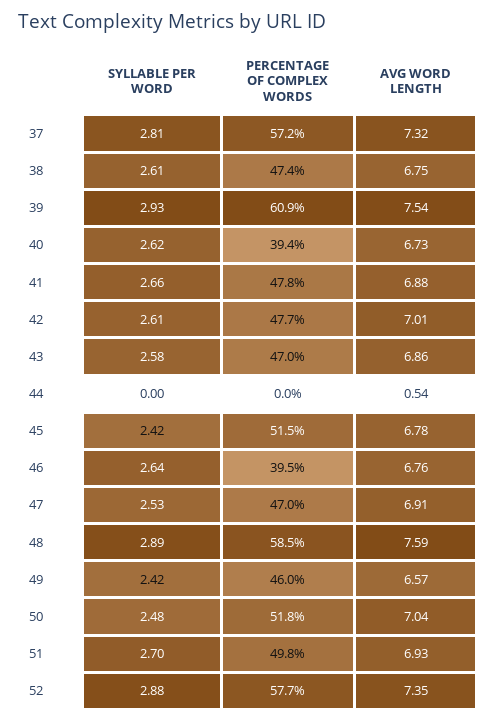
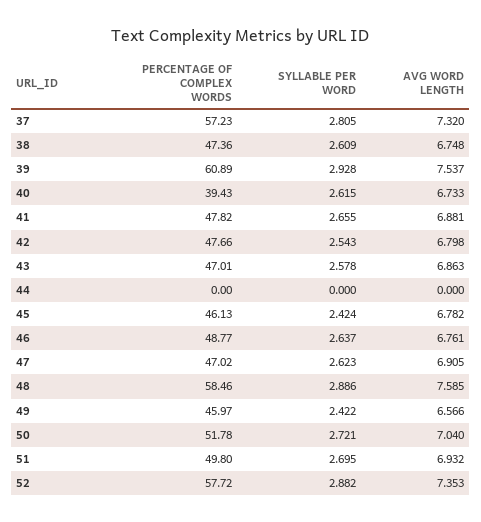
SYLLABLE PER WORD, 42: 2.61 -> 2.543
AVG WORD LENGTH, 42: 7.01 -> 6.798
AVG WORD LENGTH, 44: 0.54 -> 0
PERCENTAGE OF COMPLEX WORDS, 45: 51.5 -> 46.13
PERCENTAGE OF COMPLEX WORDS, 46: 39.5 -> 48.77
SYLLABLE PER WORD, 47: 2.53 -> 2.623
SYLLABLE PER WORD, 50: 2.48 -> 2.721

